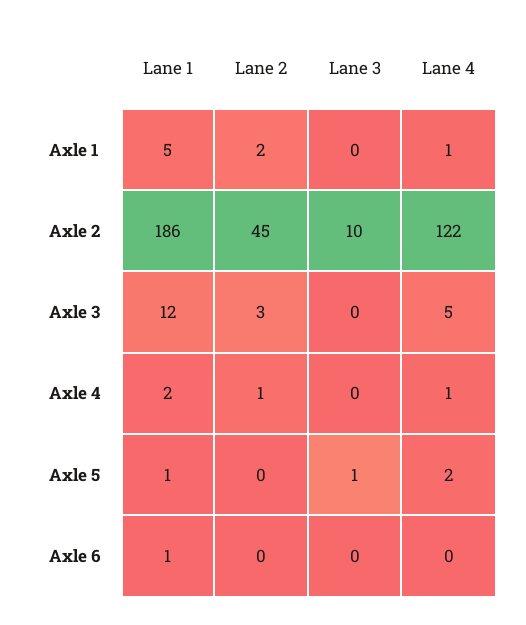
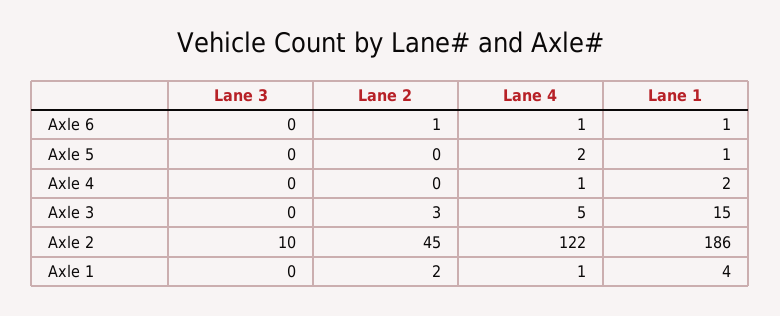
Lane 1, Axle 1: 5 -> 4
Lane 1, Axle 3: 12 -> 15
Lane 2, Axle 4: 1 -> 0
Lane 3, Axle 5: 1 -> 0
Lane 2, Axle 6: 0 -> 1
Lane 4, Axle 6: 0 -> 1

